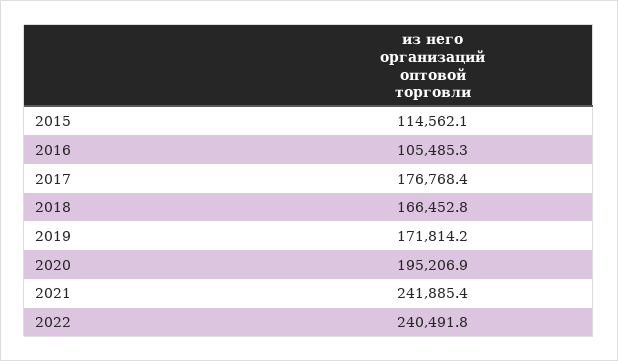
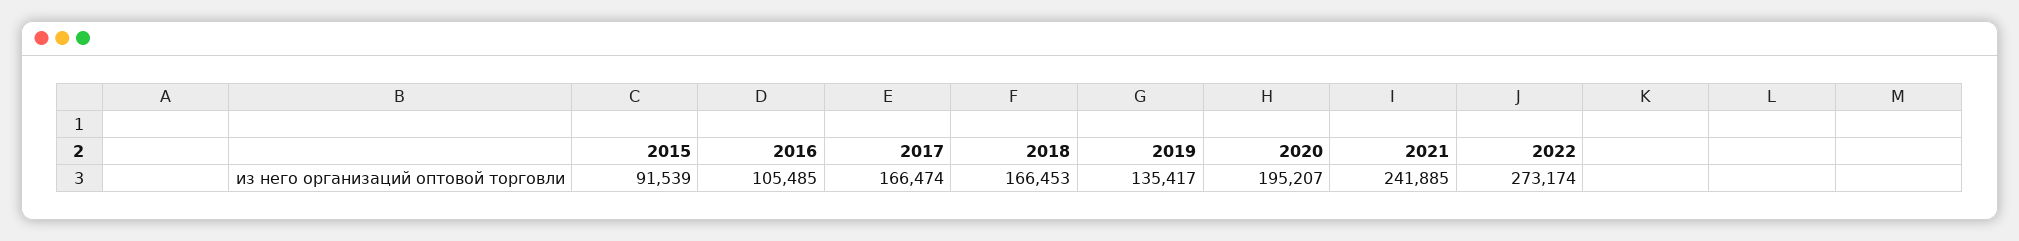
2015: 114562.1 -> 91539
2017: 176768.4 -> 166474
2019: 171814.2 -> 135417
2022: 240491.8 -> 273174

